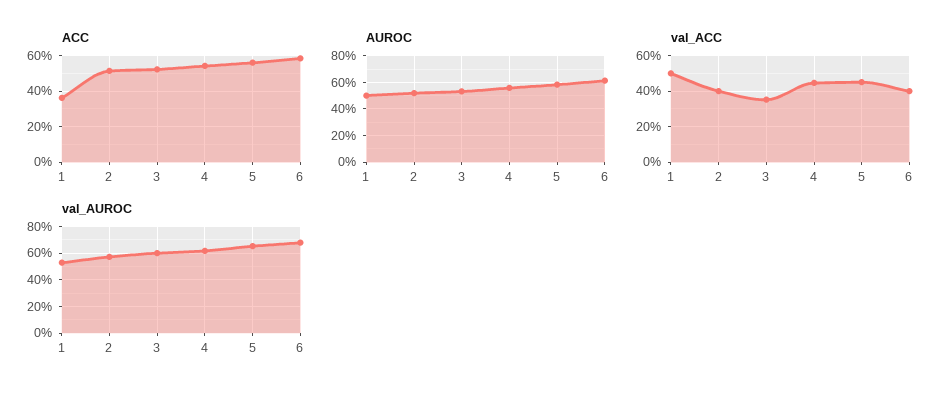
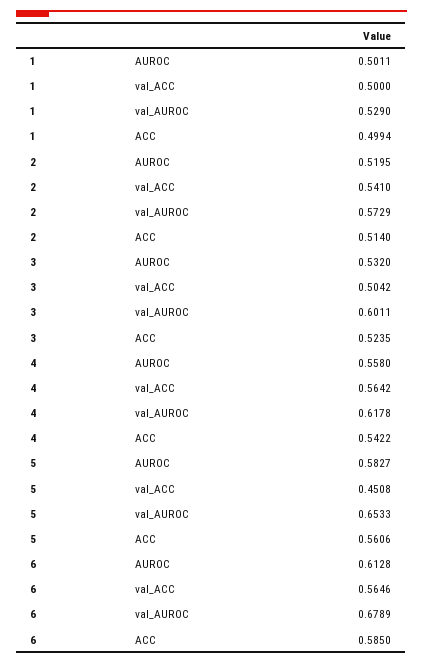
ACC, 1: 0.35 -> 0.4994
val_ACC, 2: 0.4 -> 0.541
val_ACC, 3: 0.35 -> 0.5042
val_ACC, 4: 0.45 -> 0.5642
val_ACC, 6: 0.4 -> 0.5646

